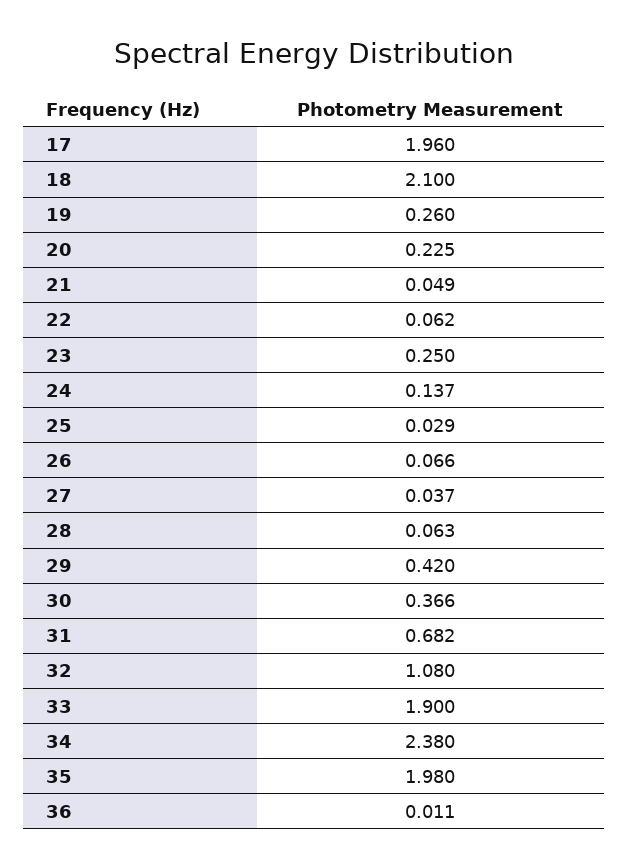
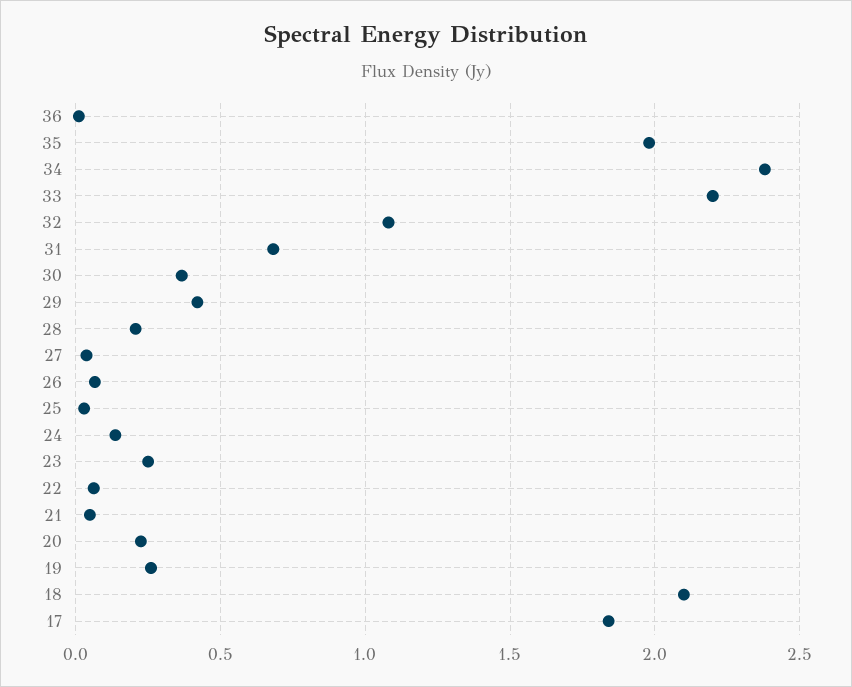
17: 1.96 -> 1.85
28: 0.063 -> 0.2
33: 1.9 -> 2.2

